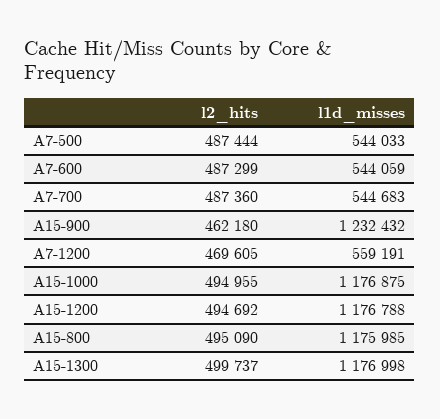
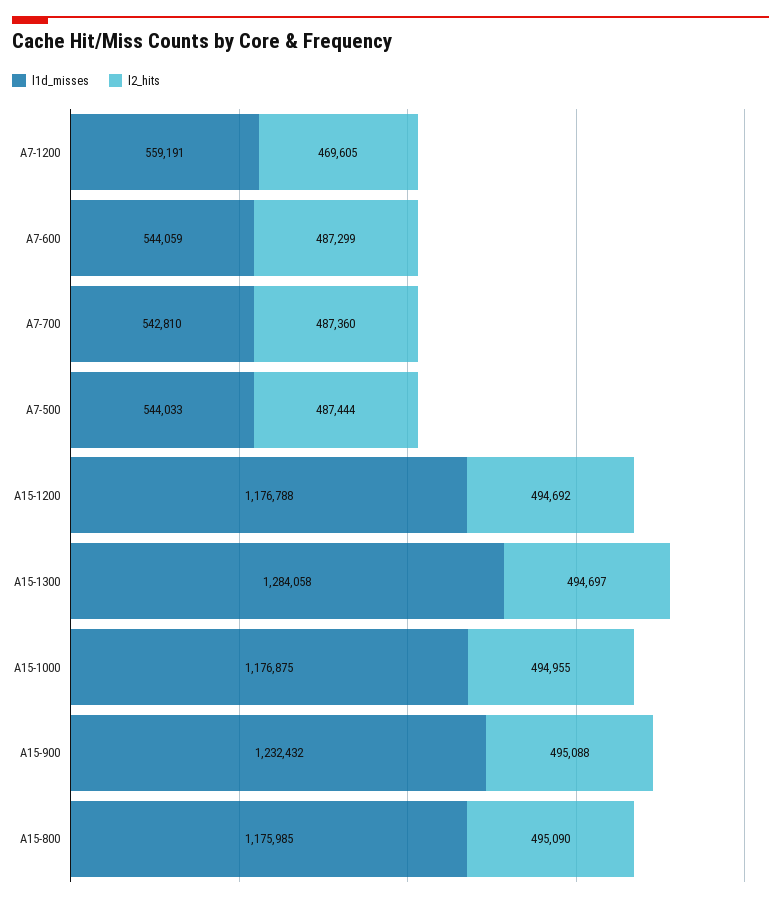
l1d_misses, A7-700: 544683 -> 542810
l2_hits, A15-900: 462180 -> 495088
l2_hits, A15-1300: 499737 -> 494697
l1d_misses, A15-1300: 1176998 -> 1284058

